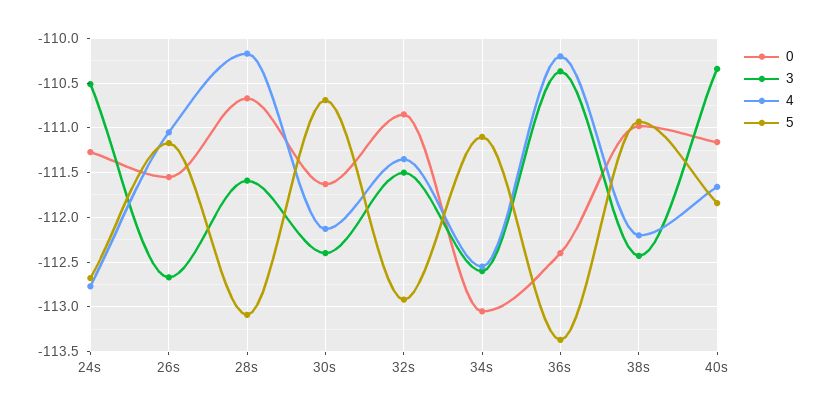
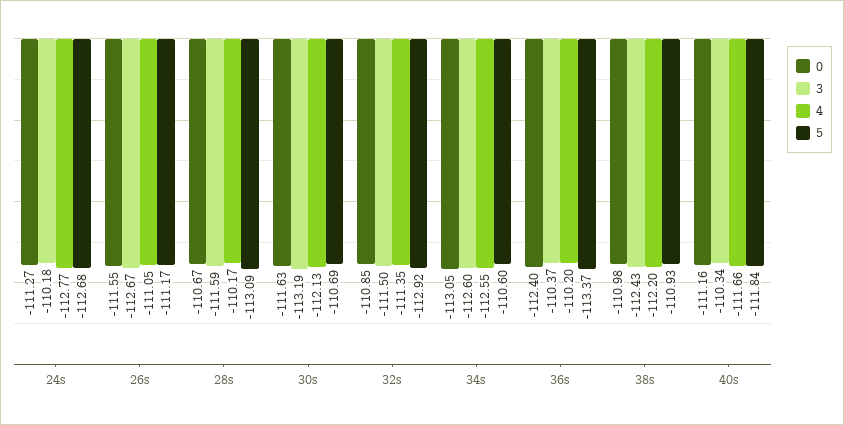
3, 24s: -110.5 -> -110.18
3, 30s: -112.4 -> -113.19
5, 34s: -111.1 -> -110.6

